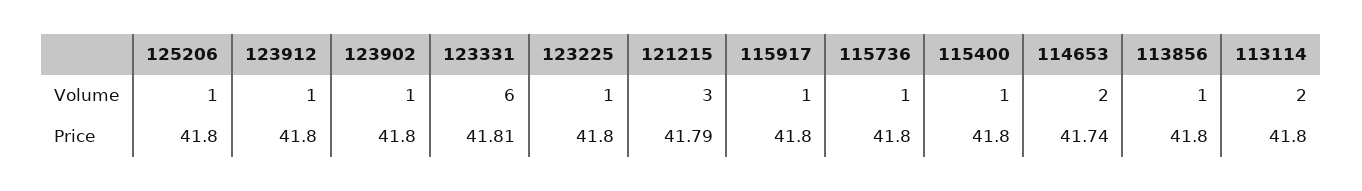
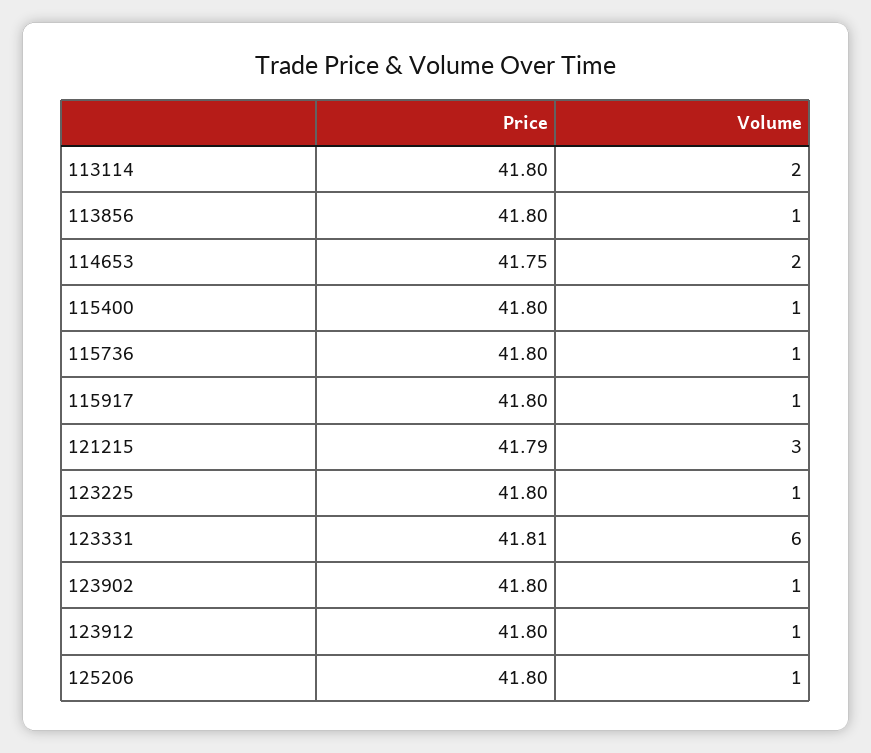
114653, Price: 41.74 -> 41.75

